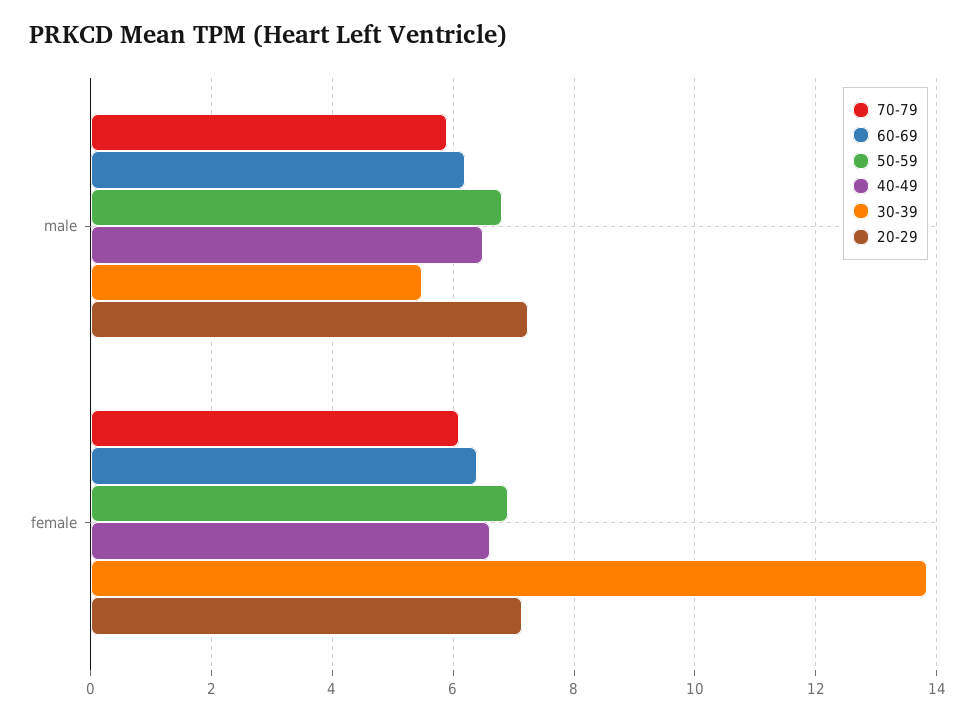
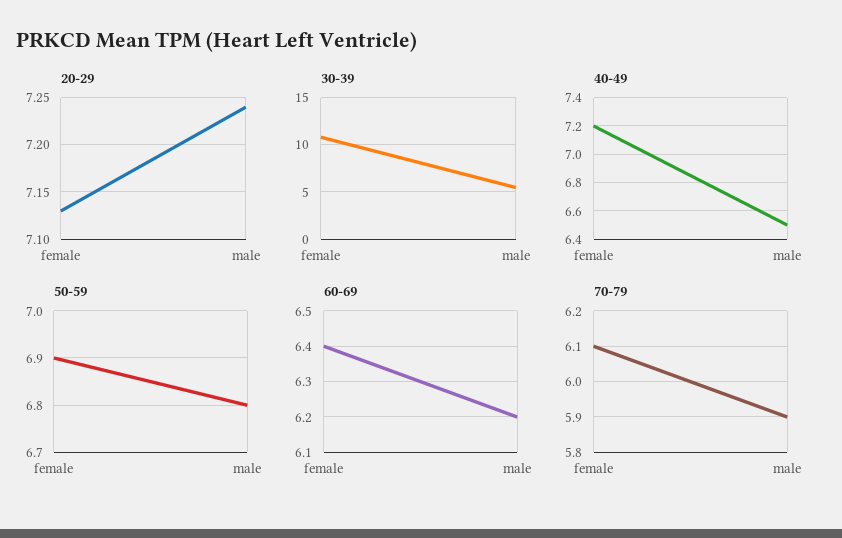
40-49, female: 6.6 -> 7.2
30-39, female: 13.8 -> 11

